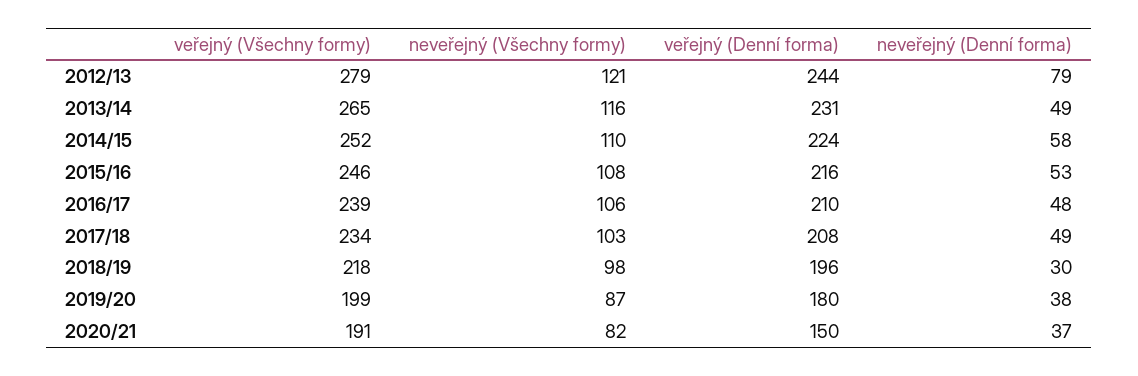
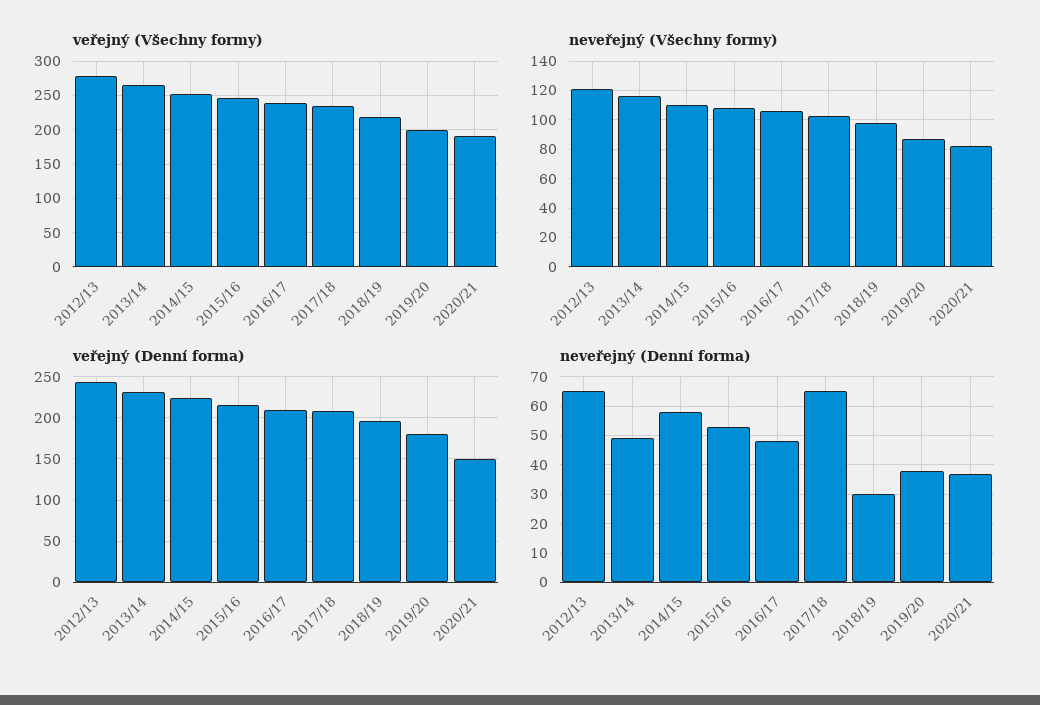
neveřejný (Denní forma), 2012/13: 79 -> 65
neveřejný (Denní forma), 2017/18: 49 -> 65

